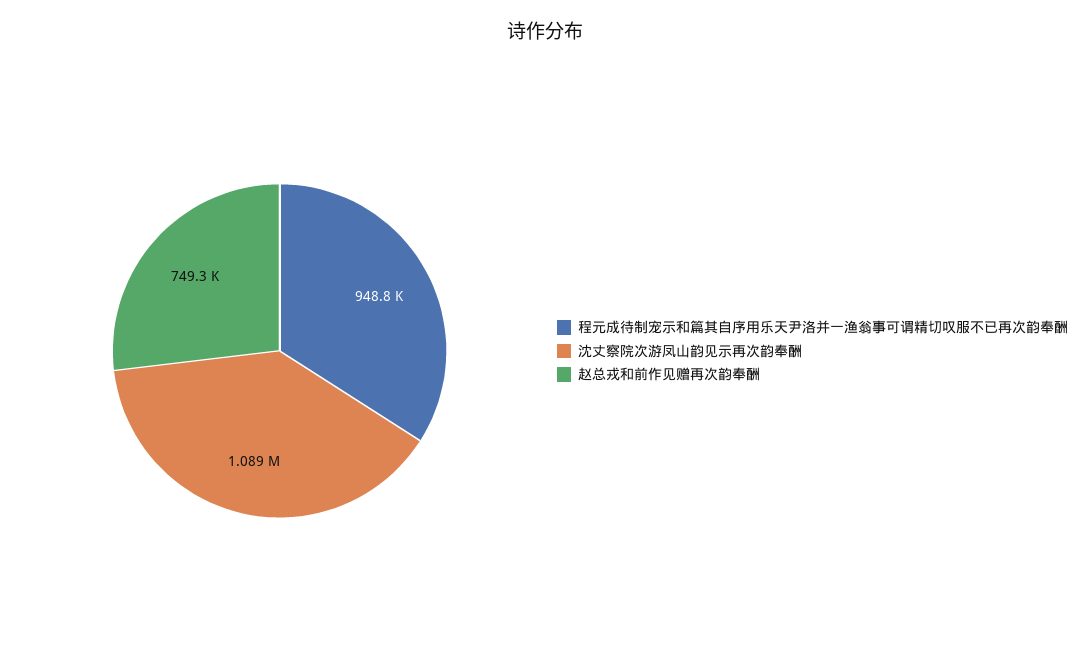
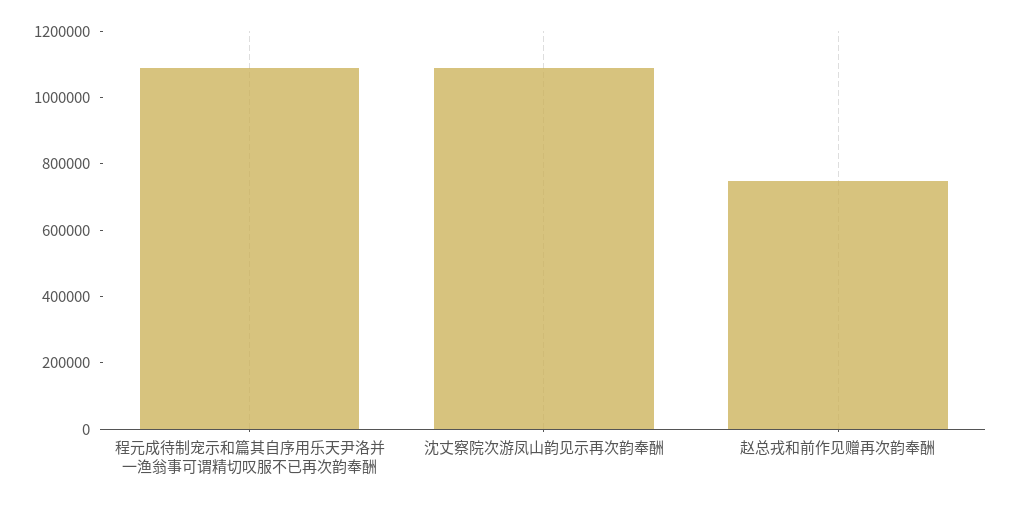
程元成待制宠示和篇其自序用乐天尹洛并一渔翁事可谓精切叹服不已再次韵奉酬: 948800 -> 1100000

